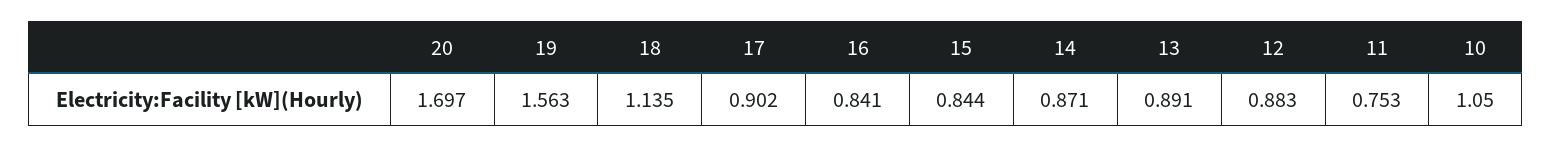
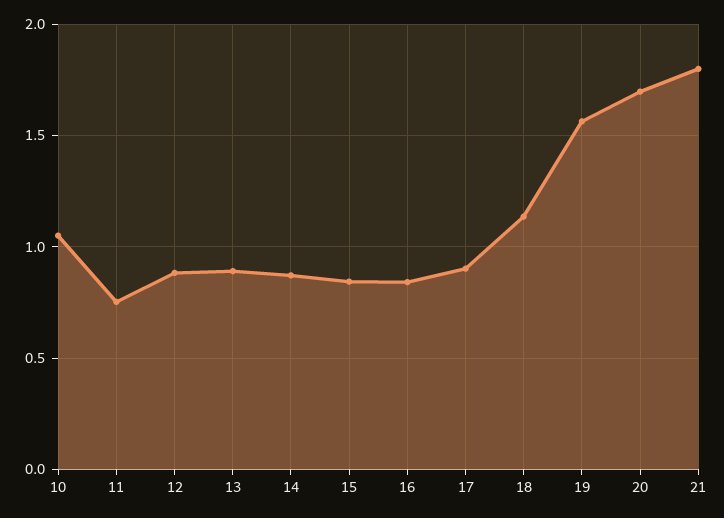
21: none -> 1.8

